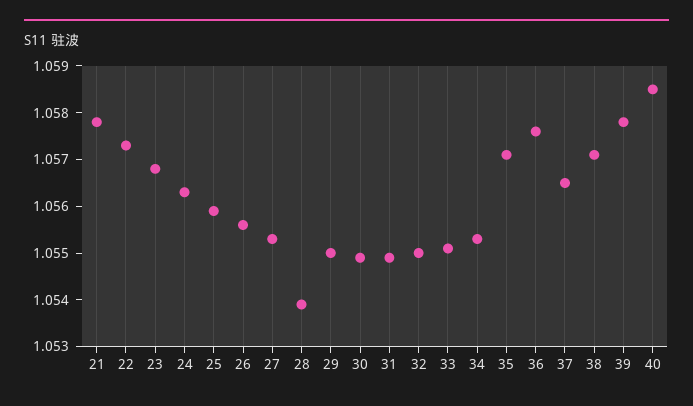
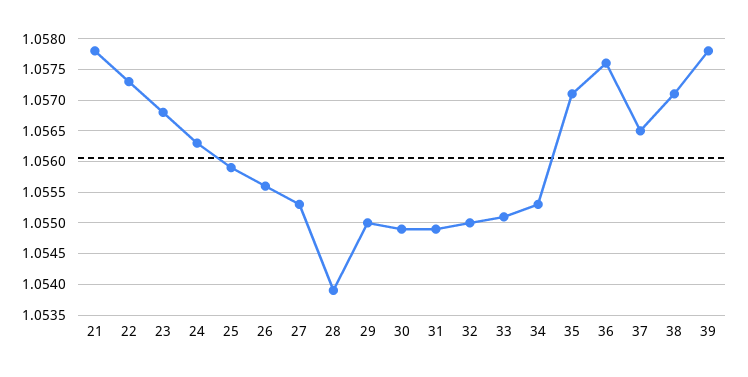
40: 1.0585 -> none

